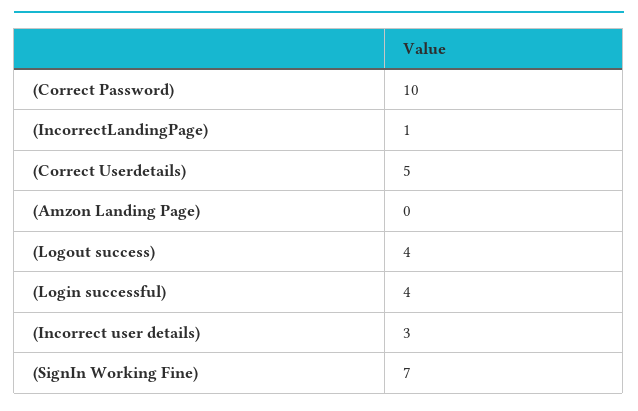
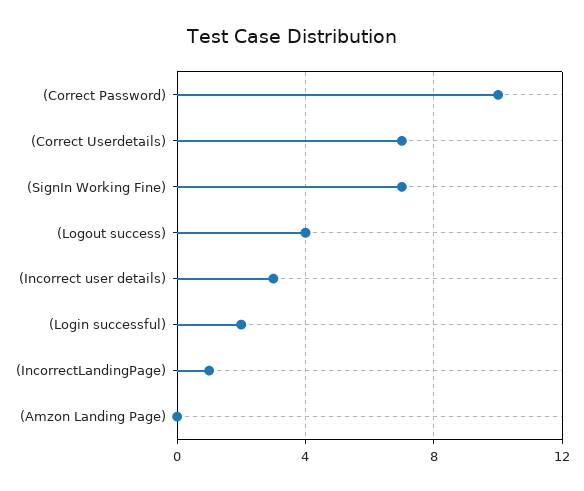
(Correct Userdetails): 5 -> 7
(Login successful): 4 -> 2

